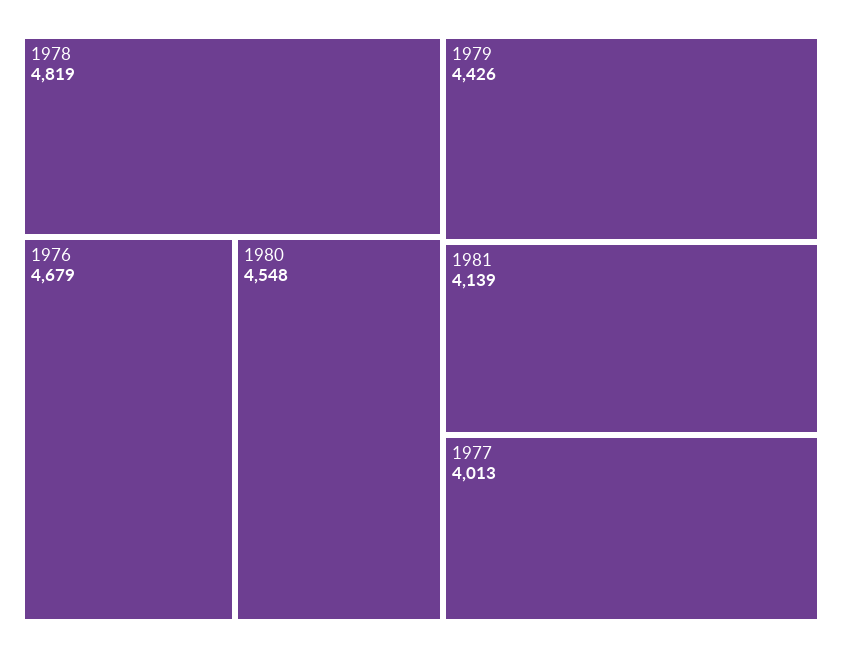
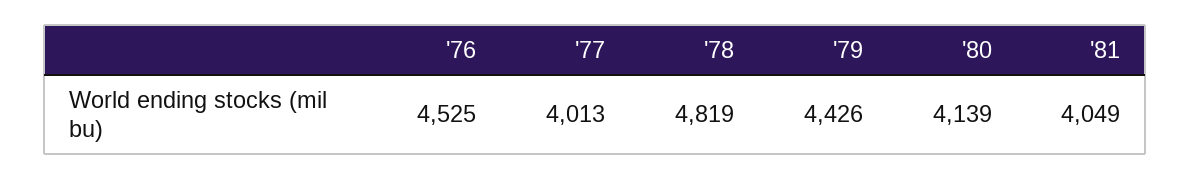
1976: 4679 -> 4525
1980: 4548 -> 4139
1981: 4139 -> 4049

